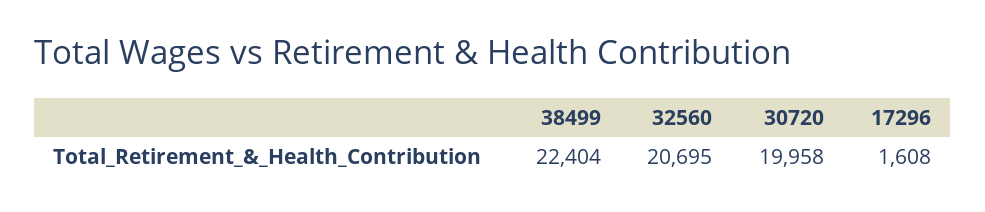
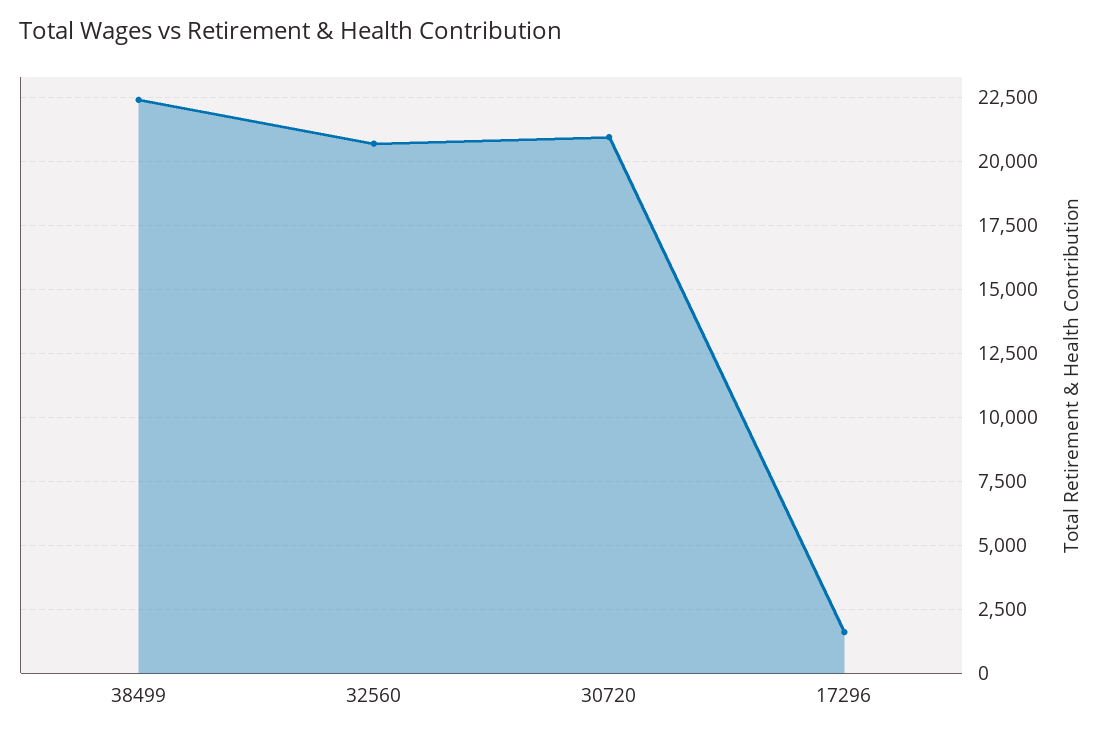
30720: 19958 -> 21000

